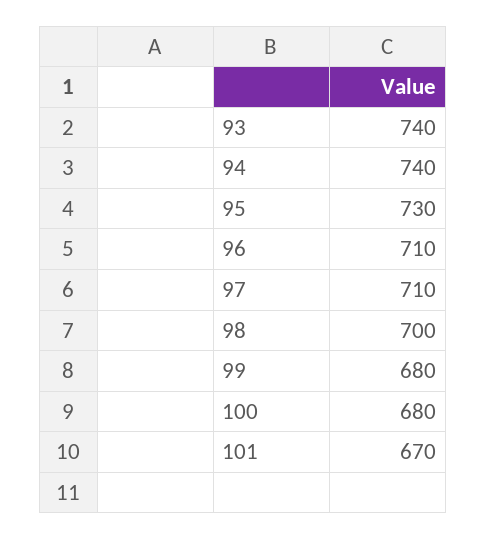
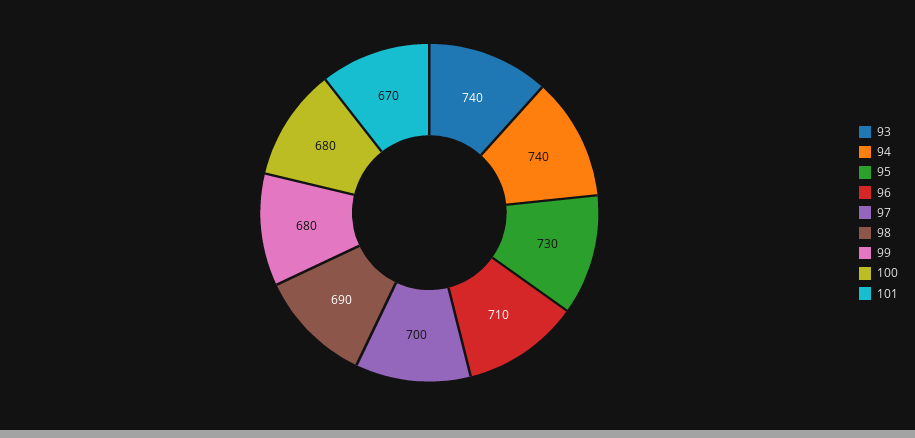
97: 710 -> 700
98: 700 -> 690

